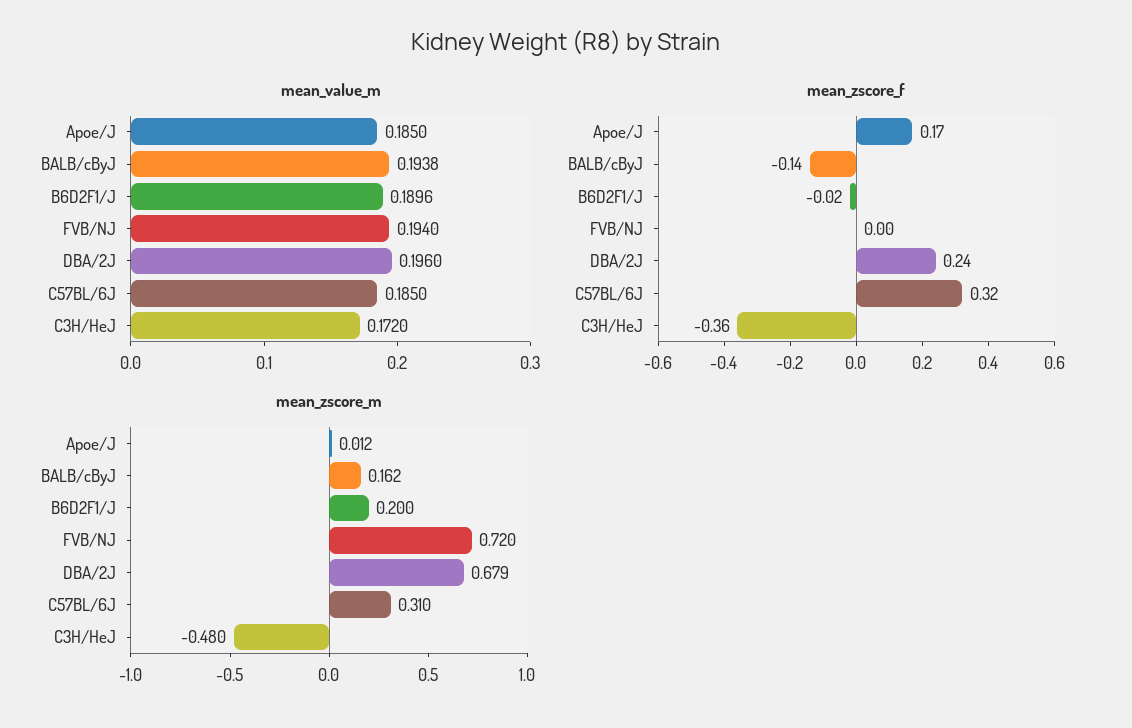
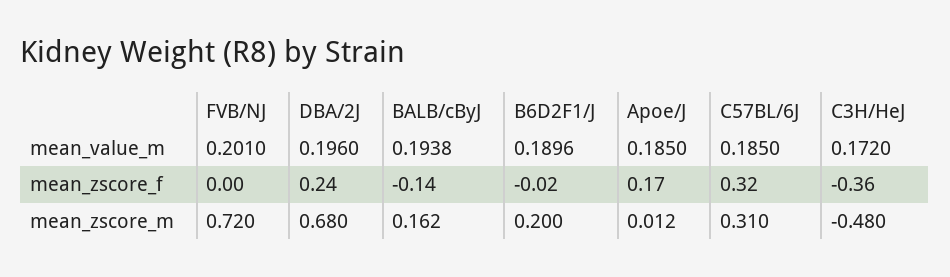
mean_value_m, FVB/NJ: 0.194 -> 0.201
mean_zscore_m, DBA/2J: 0.679 -> 0.68

